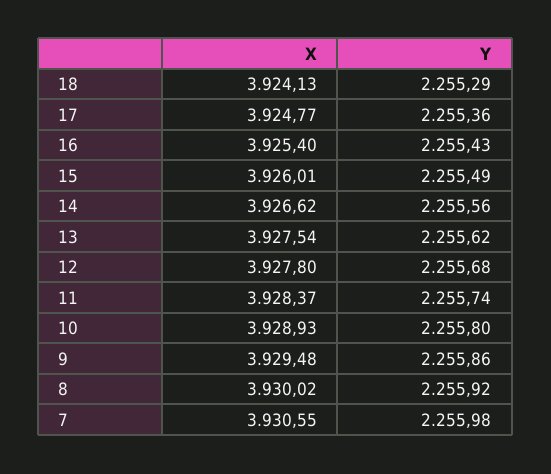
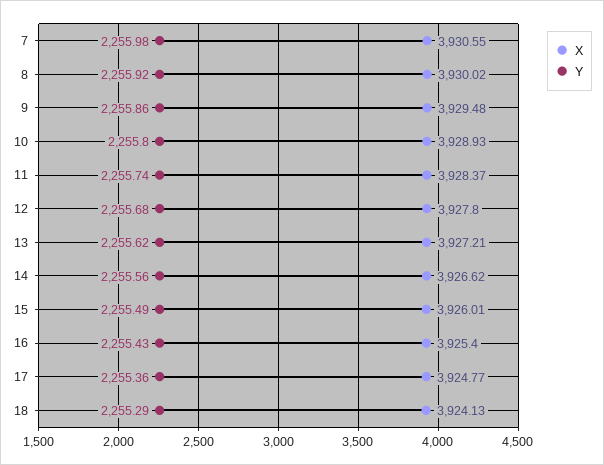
X, 13: 3927.54 -> 3927.21

